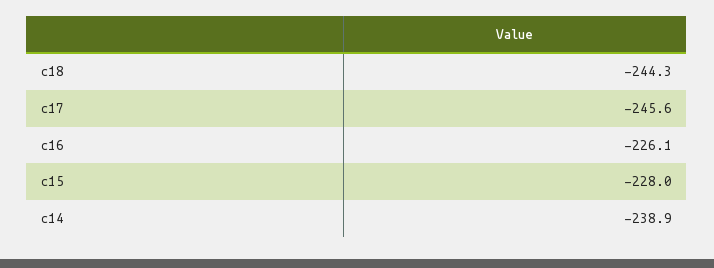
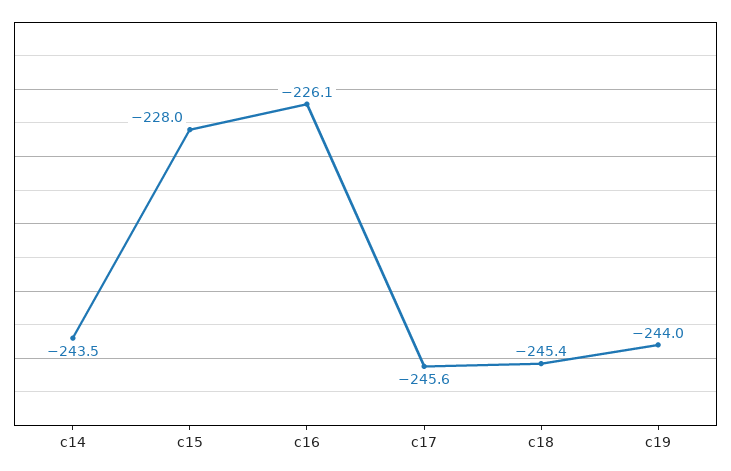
c18: -244.3 -> -245.4
c14: -238.9 -> -243.5
c19: none -> -244

